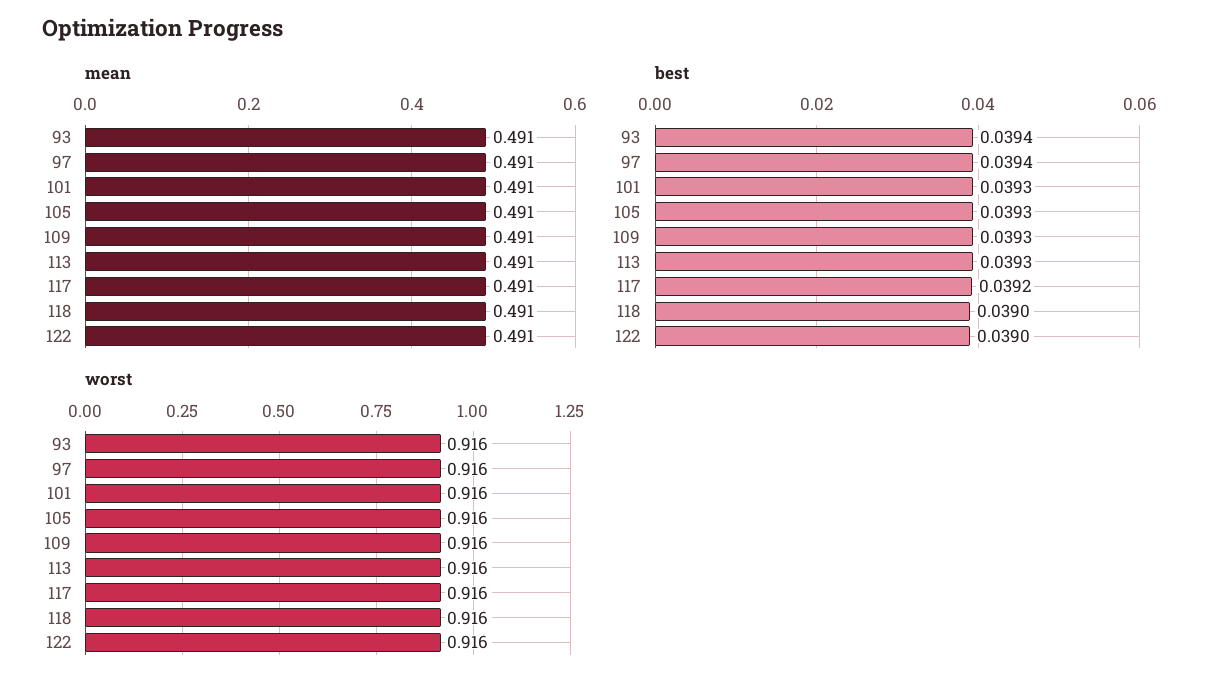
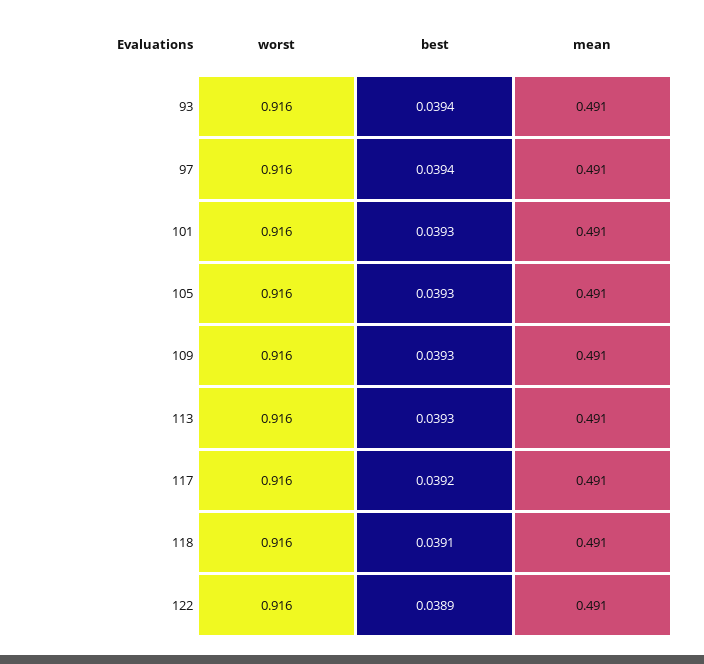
best, 118: 0.039 -> 0.0391
best, 122: 0.039 -> 0.0389

